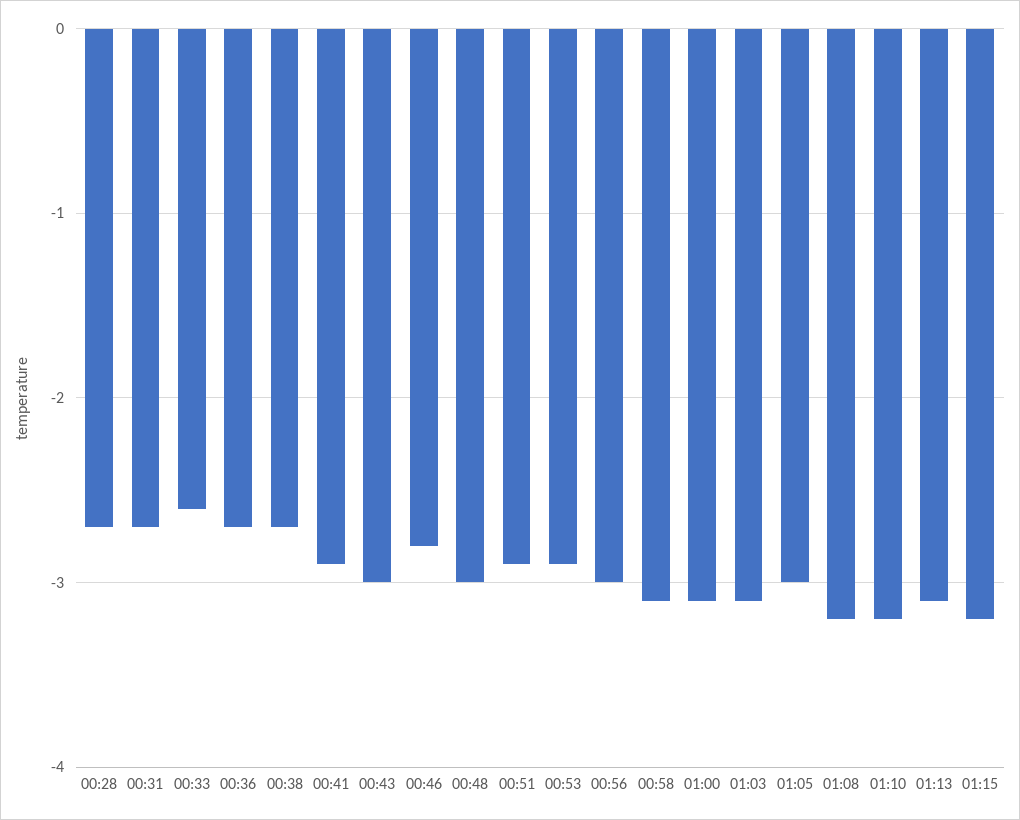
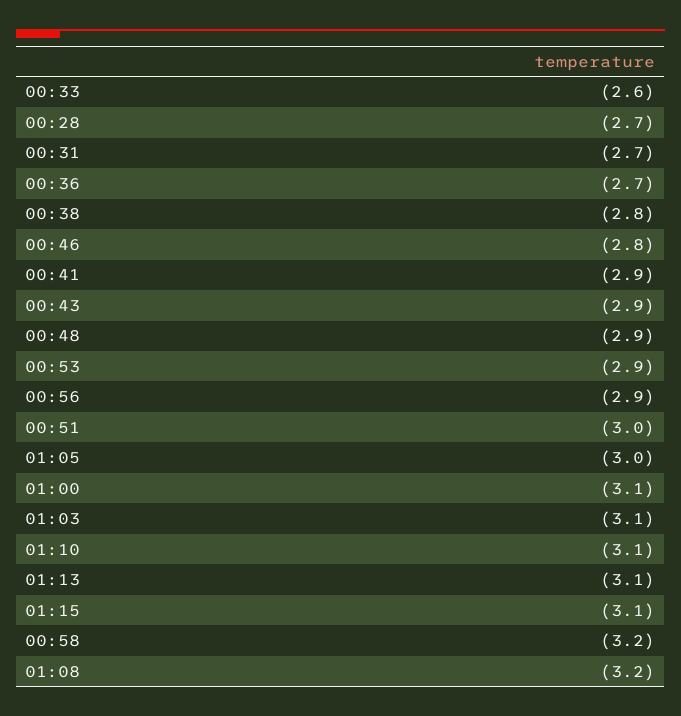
00:38: -2.7 -> -2.8
00:43: -3 -> -2.9
00:48: -3 -> -2.9
00:51: -2.9 -> -3
00:56: -3 -> -2.9
00:58: -3.1 -> -3.2
01:10: -3.2 -> -3.1
01:15: -3.2 -> -3.1

